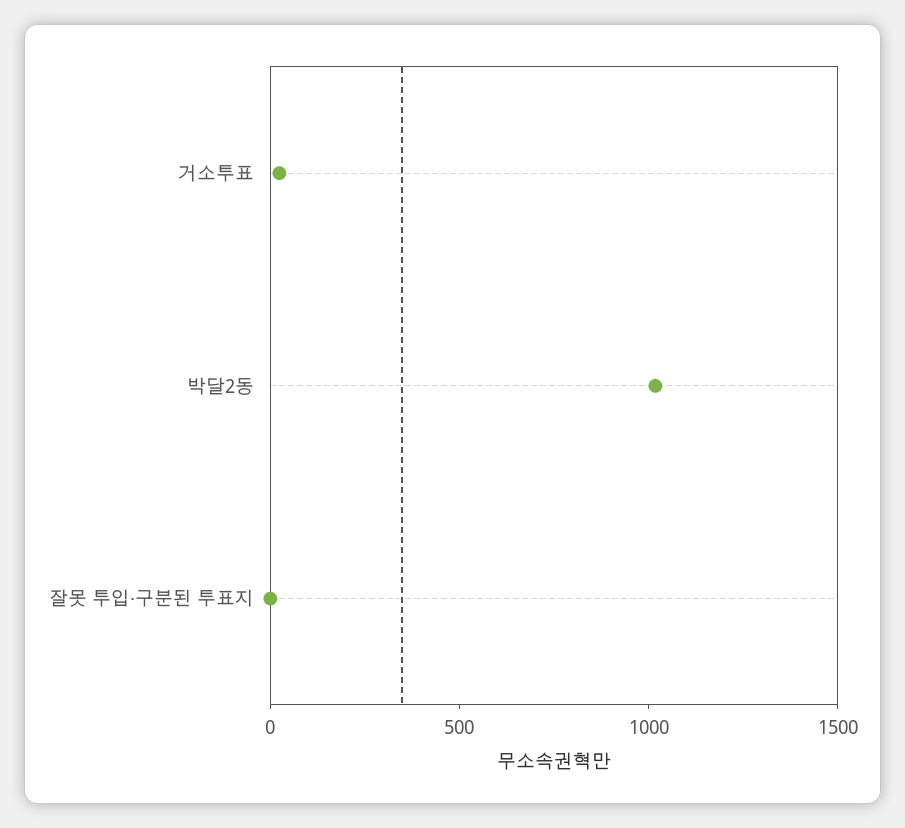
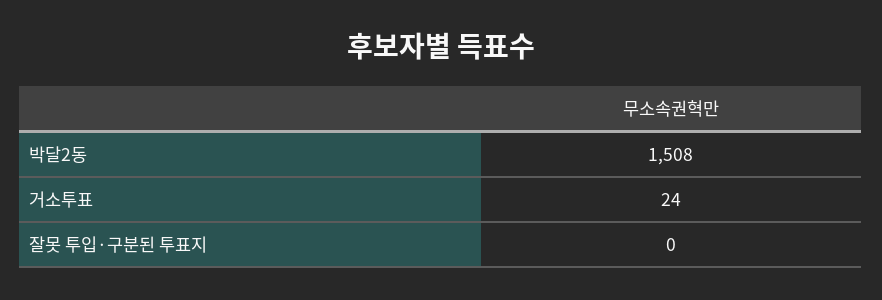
박달2동: 1000 -> 1508

